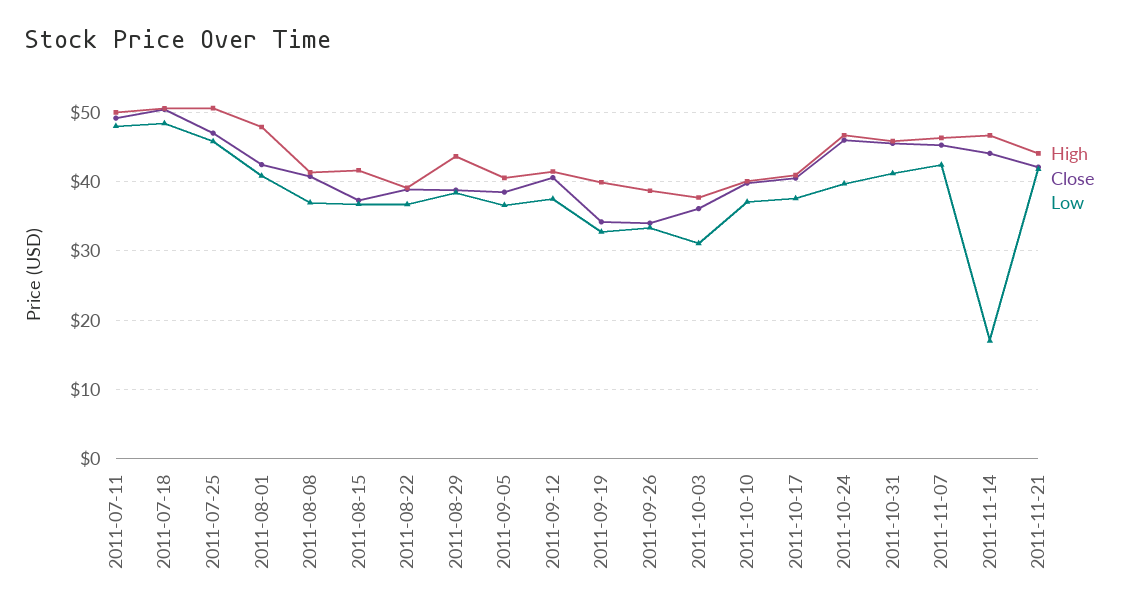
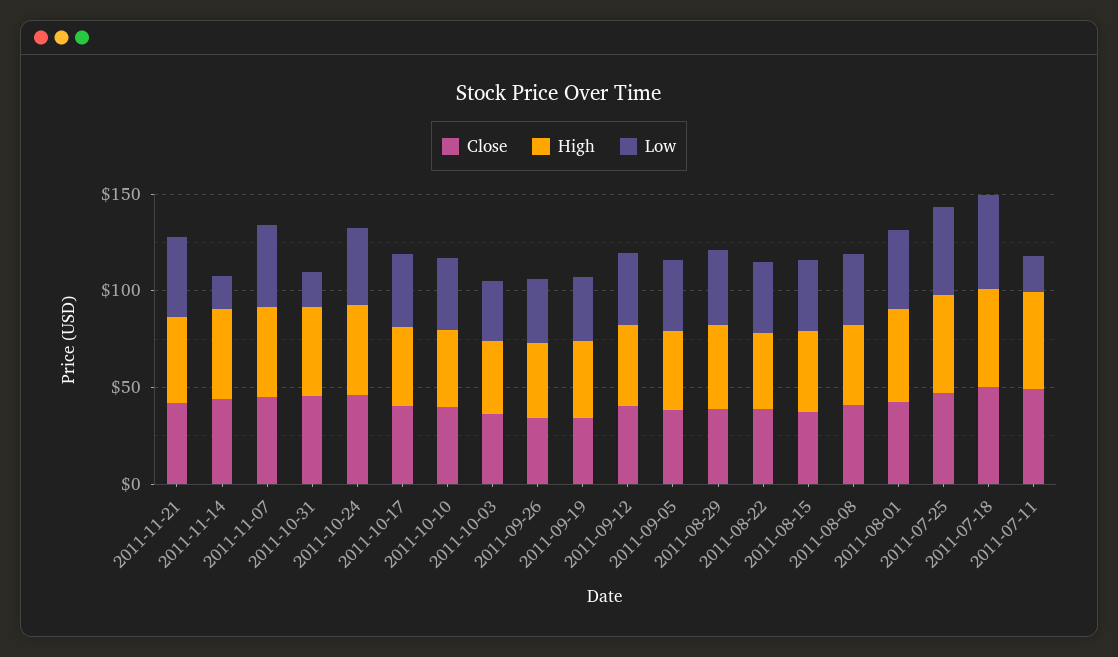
Low, 2011-07-11: 48 -> 20
Low, 2011-10-31: 41 -> 20

